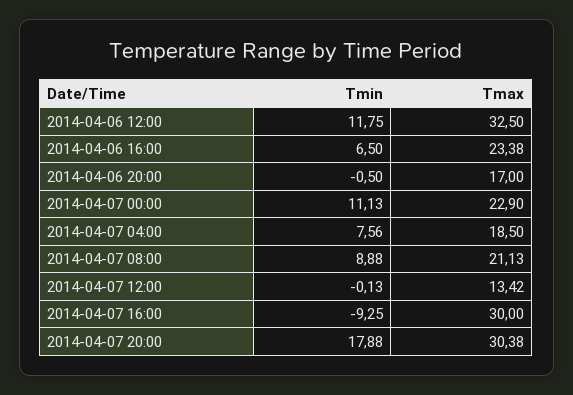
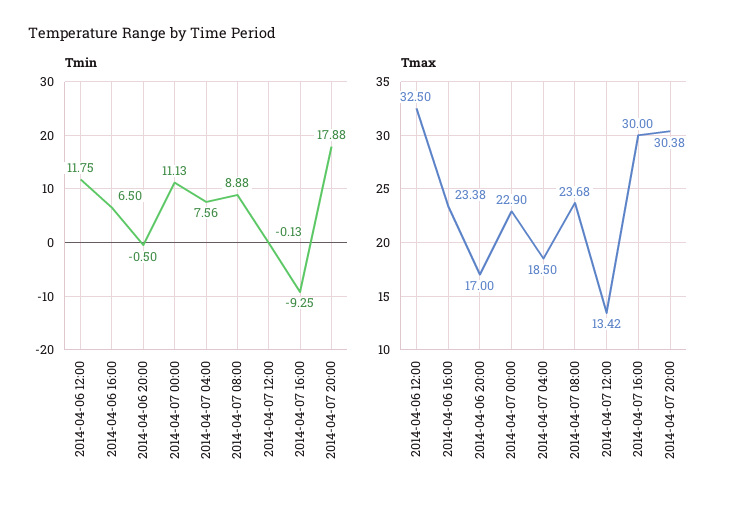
Tmax, 2014-04-07 08:00: 21.13 -> 23.68

